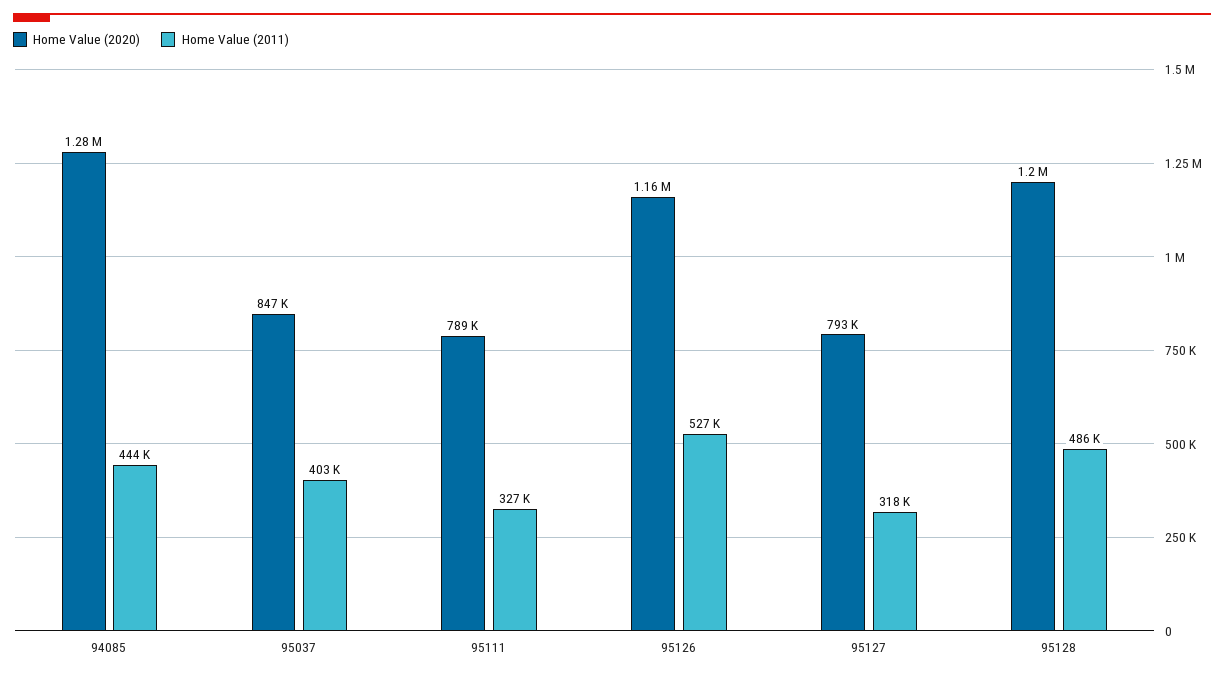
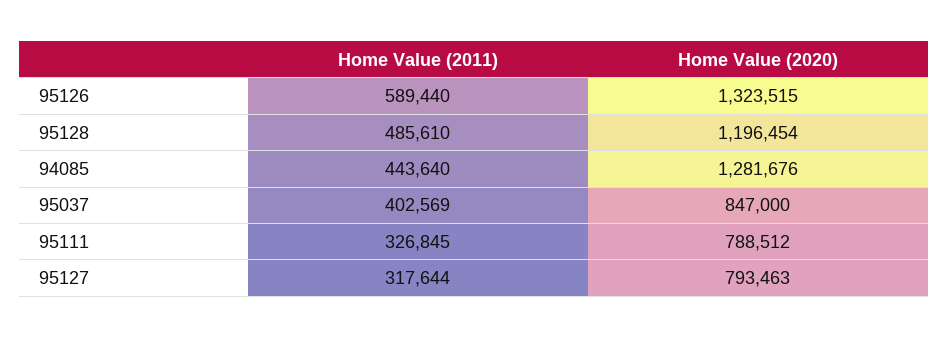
Home Value (2020), 95126: 1160000 -> 1323515
Home Value (2011), 95126: 527000 -> 589440

